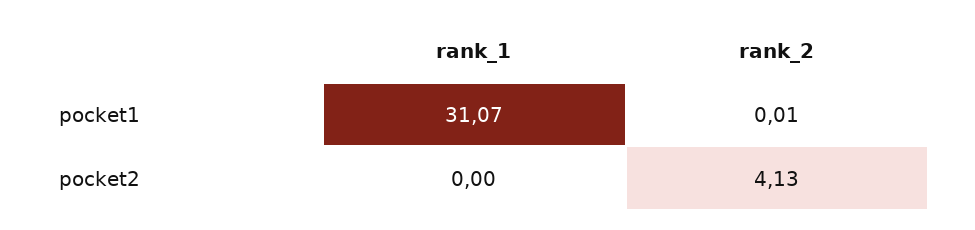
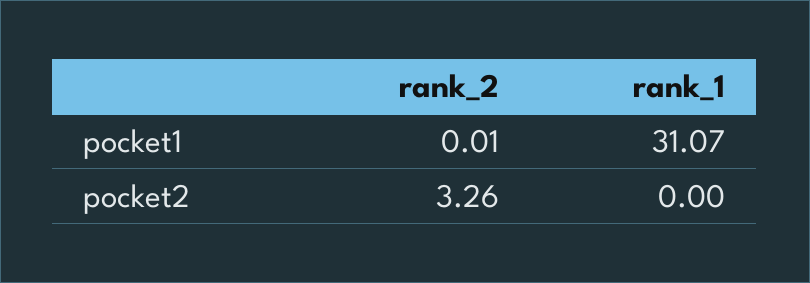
rank_2, pocket2: 4.13 -> 3.26

